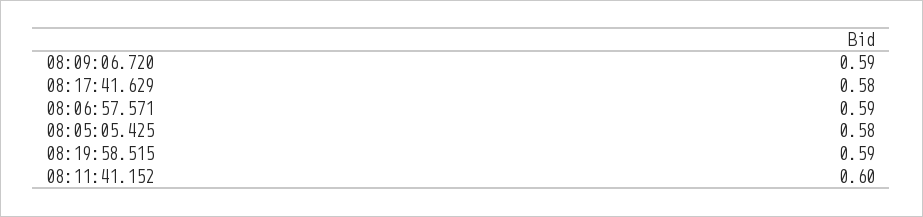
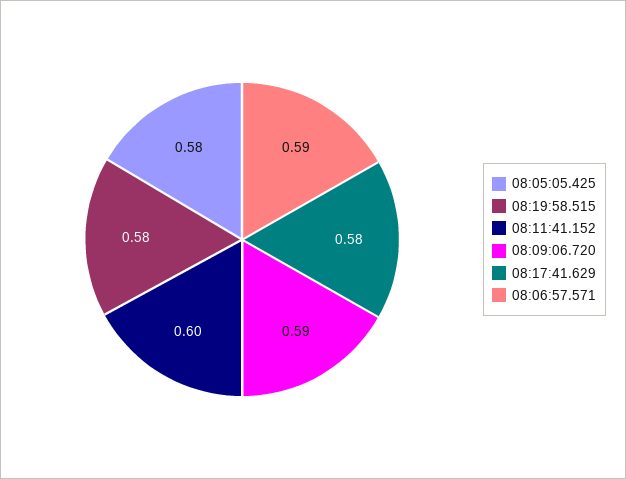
08:19:58.515: 0.59 -> 0.58

